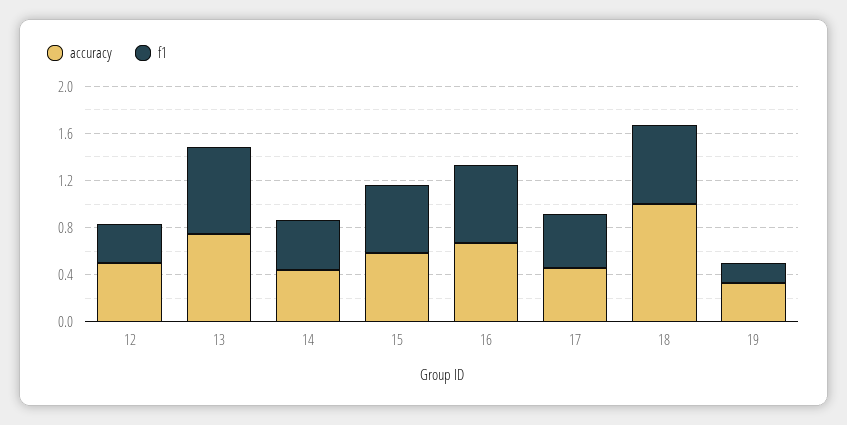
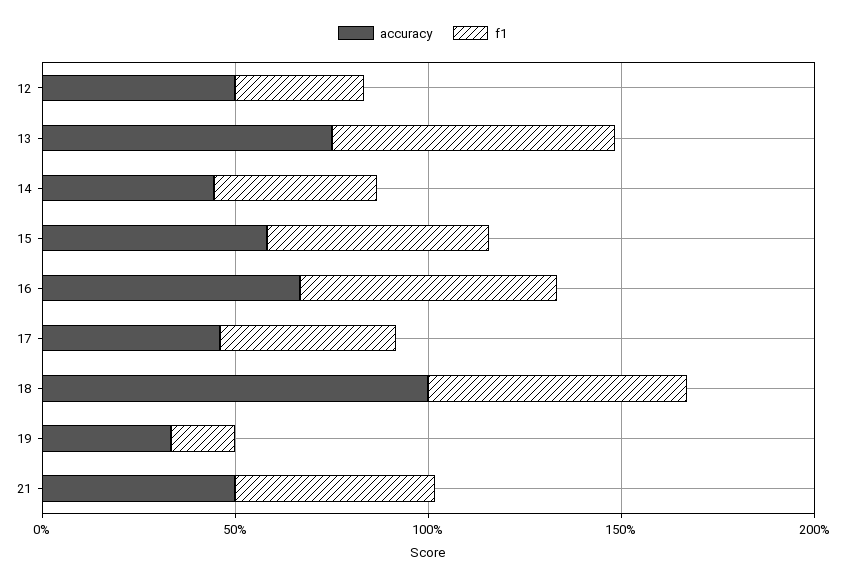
accuracy, 21: none -> 0.5
f1, 21: none -> 0.5

